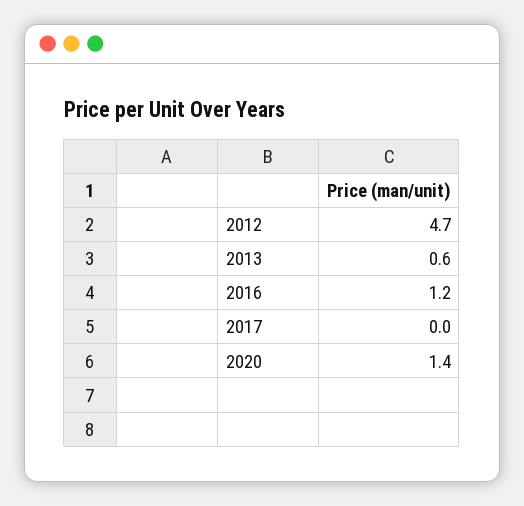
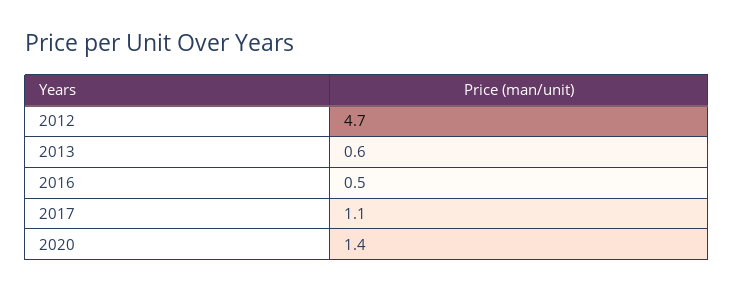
2016: 1.2 -> 0.5
2017: 0 -> 1.1

